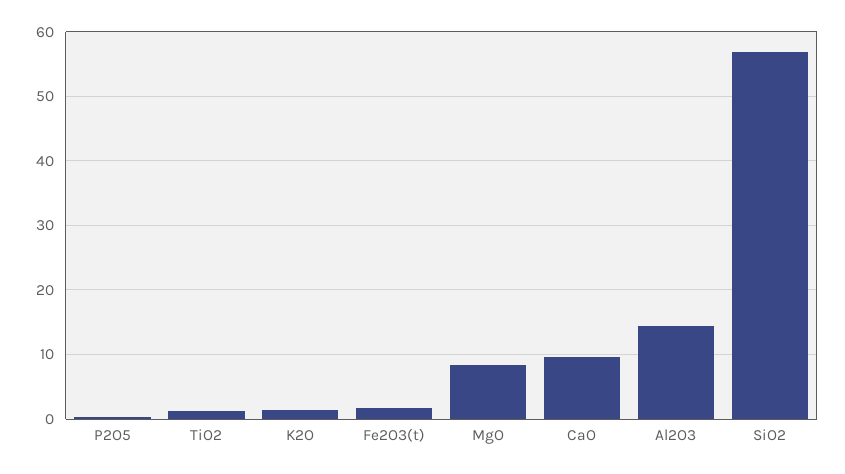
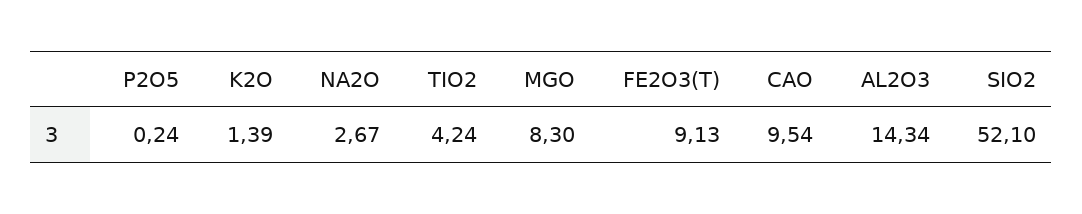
TiO2: 1 -> 4.24
Fe2O3(t): 2 -> 9.13
SiO2: 57 -> 52.1
NA2O: none -> 2.67

